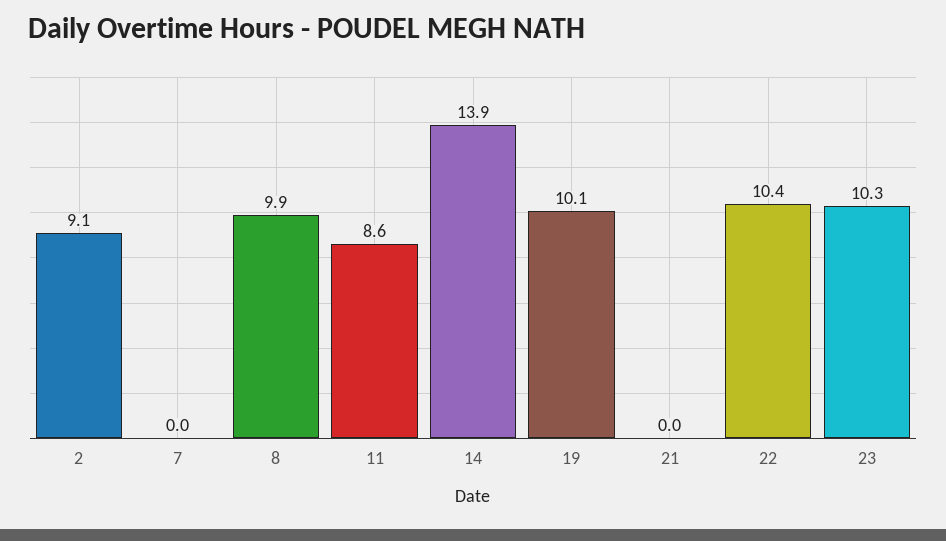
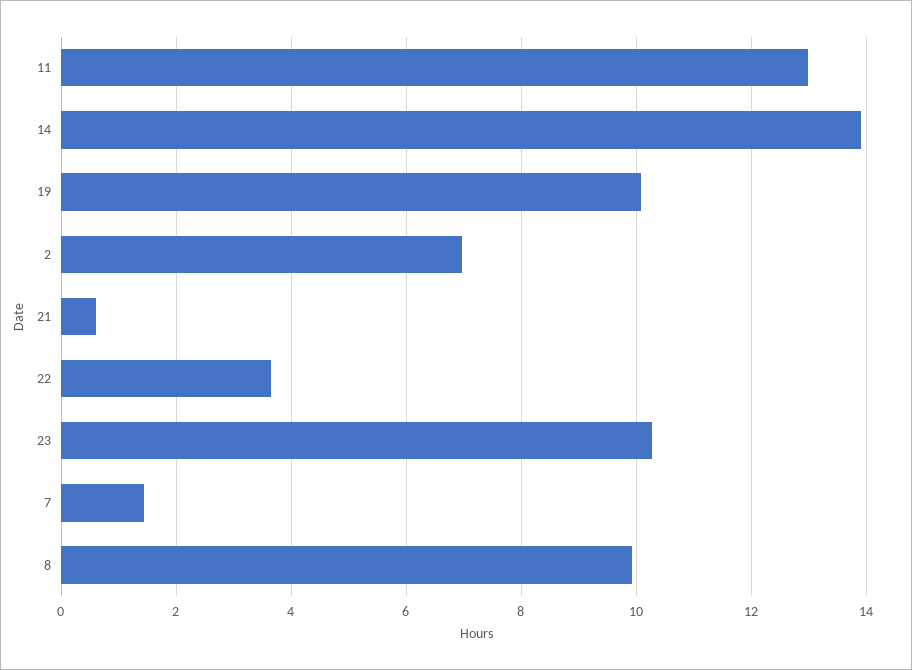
2: 9.1 -> 7
7: 0 -> 1.4
11: 8.6 -> 13
21: 0 -> 0.6
22: 10.4 -> 3.6

